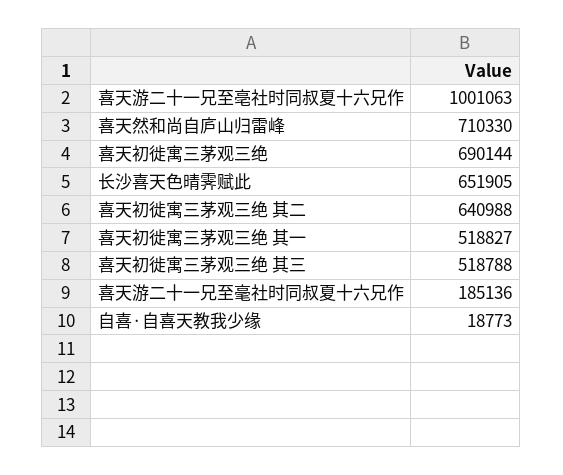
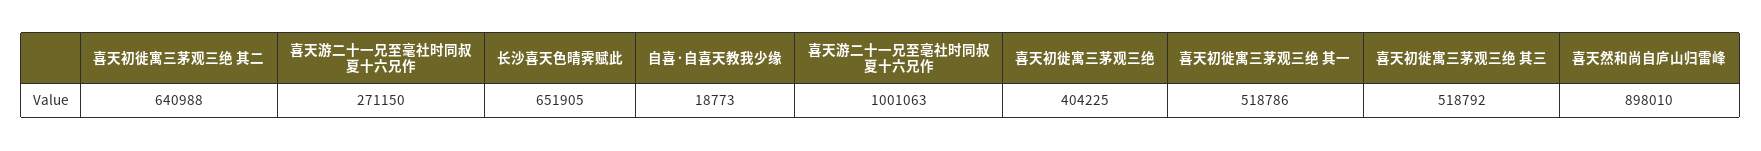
喜天然和尚自庐山归雷峰: 710330 -> 898010
喜天初徙寓三茅观三绝: 690144 -> 404225
喜天初徙寓三茅观三绝 其一: 518827 -> 518786
喜天初徙寓三茅观三绝 其三: 518788 -> 518792
喜天游二十一兄至毫社时同叔夏十六兄作: 185136 -> 271150

